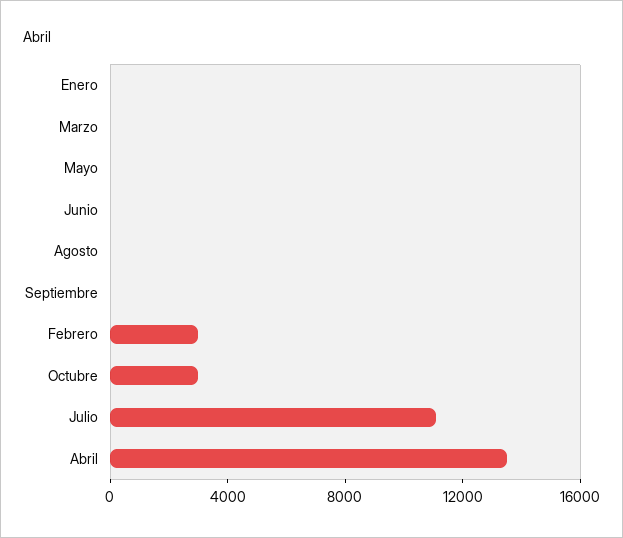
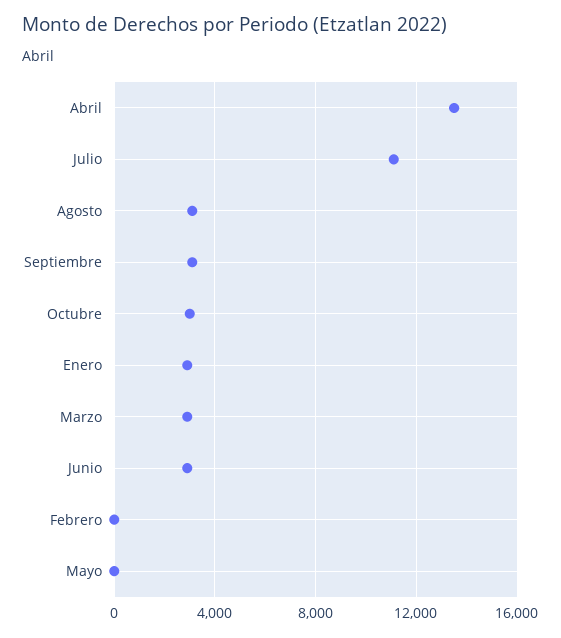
Enero: 0 -> 3000
Marzo: 0 -> 3000
Junio: 0 -> 3000
Agosto: 0 -> 3000
Septiembre: 0 -> 3000
Febrero: 3000 -> 0

